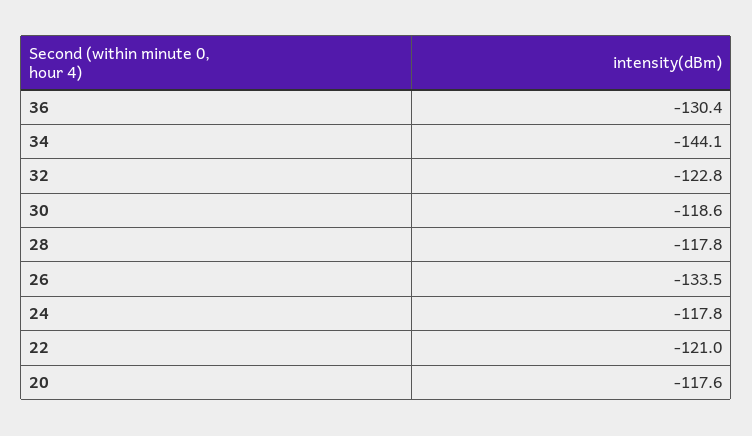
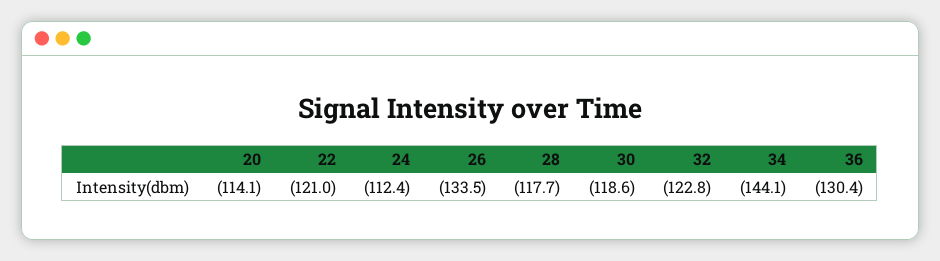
28: -117.8 -> -117.7
24: -117.8 -> -112.4
20: -117.6 -> -114.1

